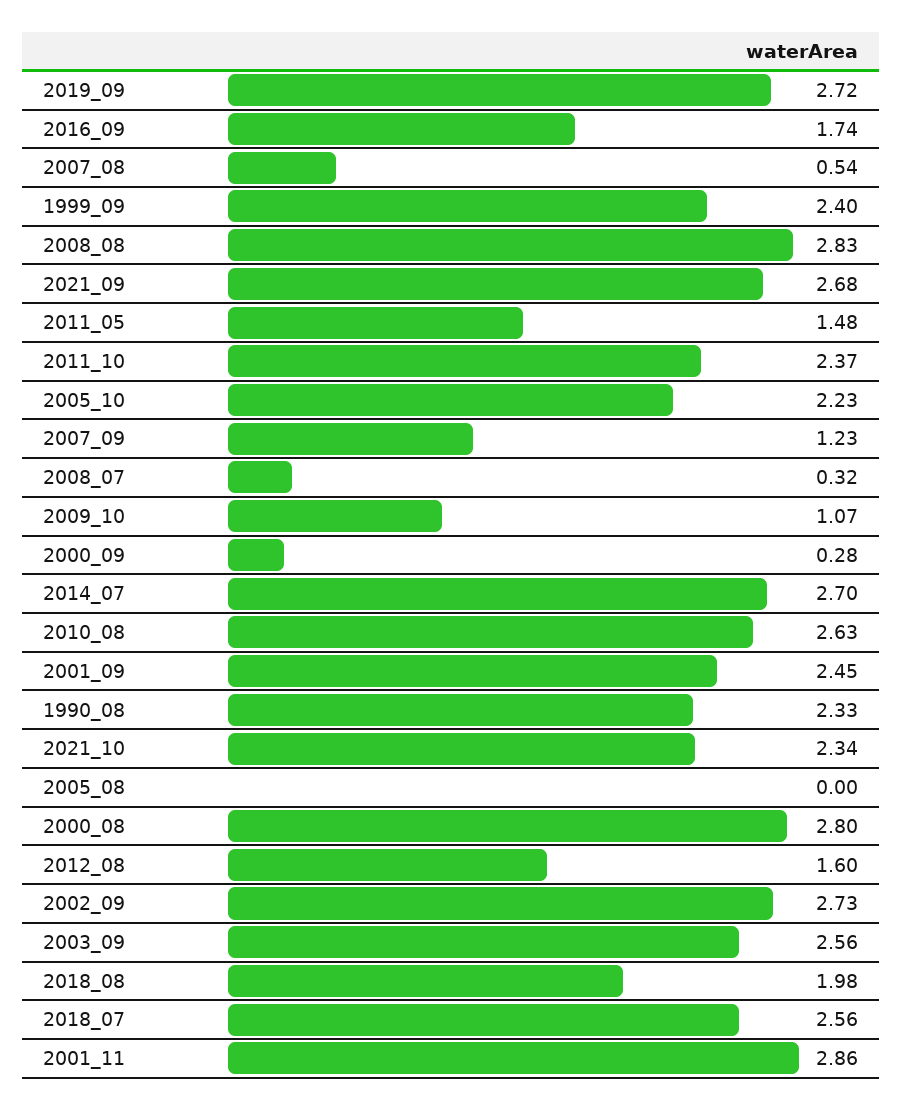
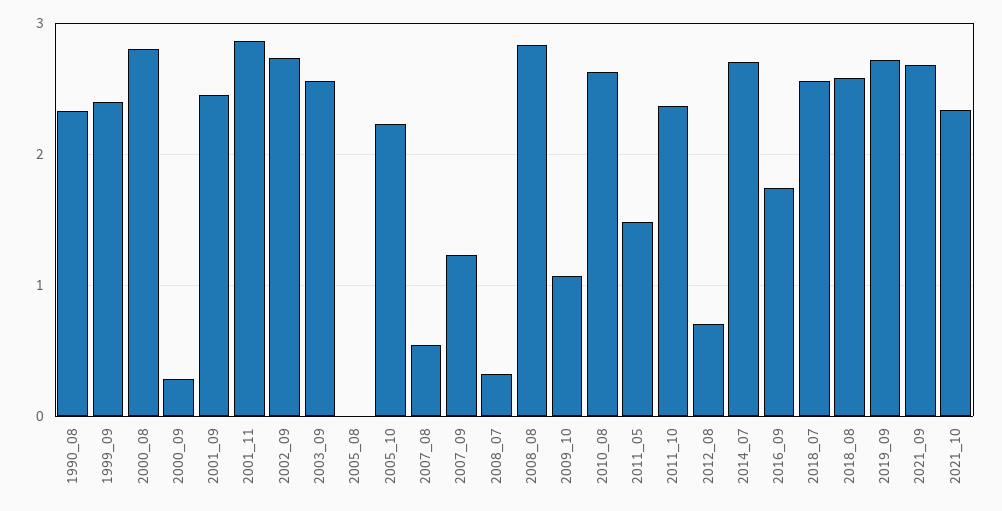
2012_08: 1.6 -> 0.7
2018_08: 1.98 -> 2.6

